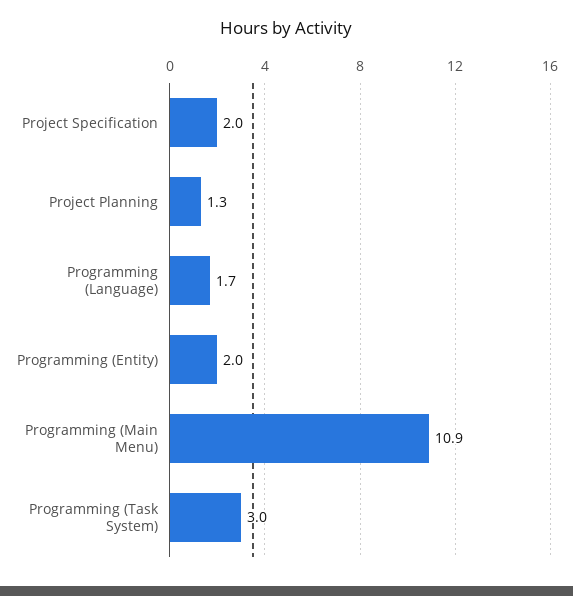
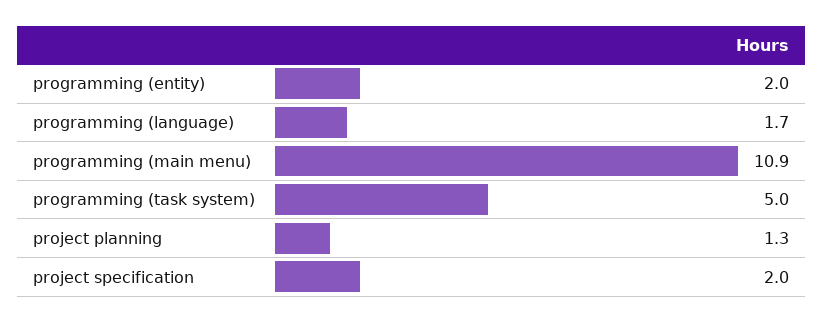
Programming (Task System): 3 -> 5

